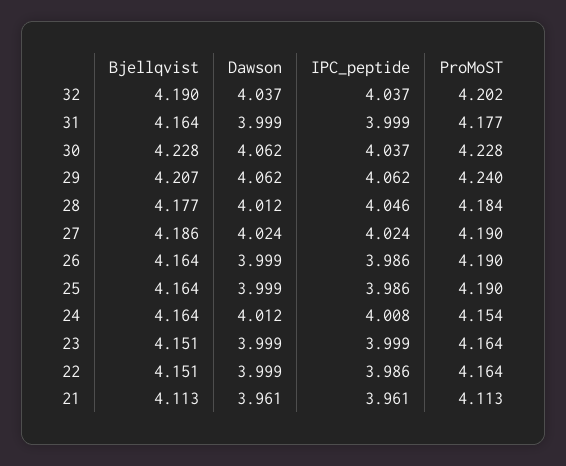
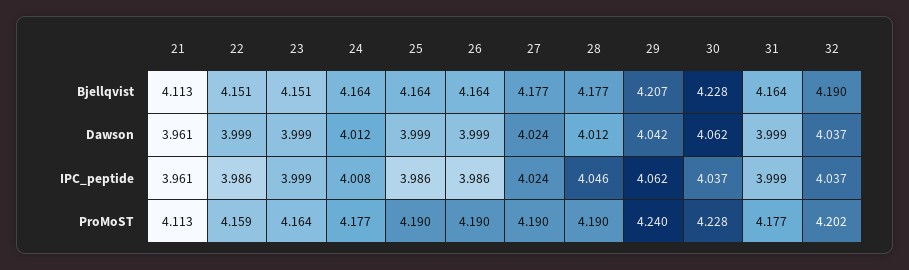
Dawson, 29: 4.062 -> 4.042
ProMoST, 28: 4.184 -> 4.19
Bjellqvist, 27: 4.186 -> 4.177
ProMoST, 24: 4.154 -> 4.177
ProMoST, 22: 4.164 -> 4.159

